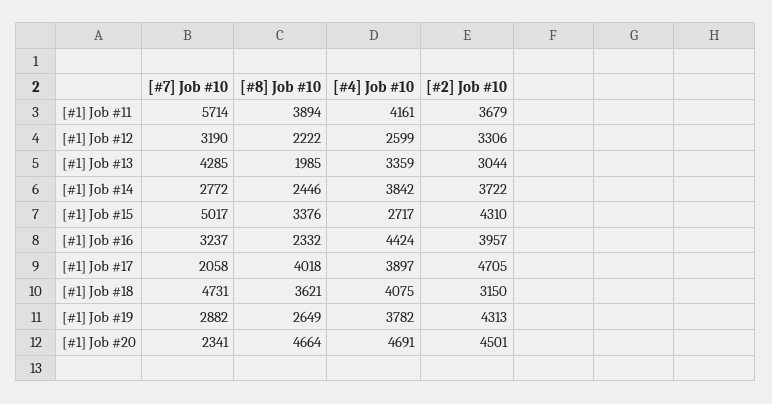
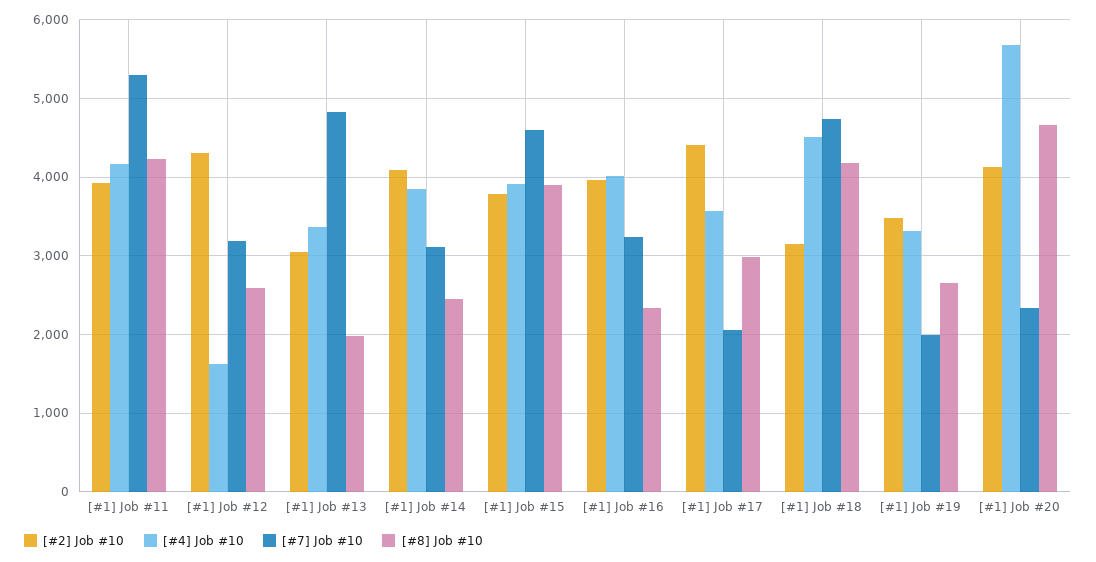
[#7] Job #10, [#1] Job #11: 5714 -> 5300
[#8] Job #10, [#1] Job #11: 3894 -> 4200
[#2] Job #10, [#1] Job #11: 3679 -> 3900
[#8] Job #10, [#1] Job #12: 2222 -> 2600
[#4] Job #10, [#1] Job #12: 2599 -> 1600
[#2] Job #10, [#1] Job #12: 3306 -> 4300
[#7] Job #10, [#1] Job #13: 4285 -> 4800
[#7] Job #10, [#1] Job #14: 2772 -> 3100
[#2] Job #10, [#1] Job #14: 3722 -> 4100
[#7] Job #10, [#1] Job #15: 5017 -> 4600
[#8] Job #10, [#1] Job #15: 3376 -> 3900
[#4] Job #10, [#1] Job #15: 2717 -> 3900
[#2] Job #10, [#1] Job #15: 4310 -> 3800
[#4] Job #10, [#1] Job #16: 4424 -> 4000
[#8] Job #10, [#1] Job #17: 4018 -> 3000
[#4] Job #10, [#1] Job #17: 3897 -> 3600
[#2] Job #10, [#1] Job #17: 4705 -> 4400
[#8] Job #10, [#1] Job #18: 3621 -> 4200
[#4] Job #10, [#1] Job #18: 4075 -> 4500
[#7] Job #10, [#1] Job #19: 2882 -> 2000
[#4] Job #10, [#1] Job #19: 3782 -> 3300
[#2] Job #10, [#1] Job #19: 4313 -> 3500
[#4] Job #10, [#1] Job #20: 4691 -> 5700
[#2] Job #10, [#1] Job #20: 4501 -> 4100

